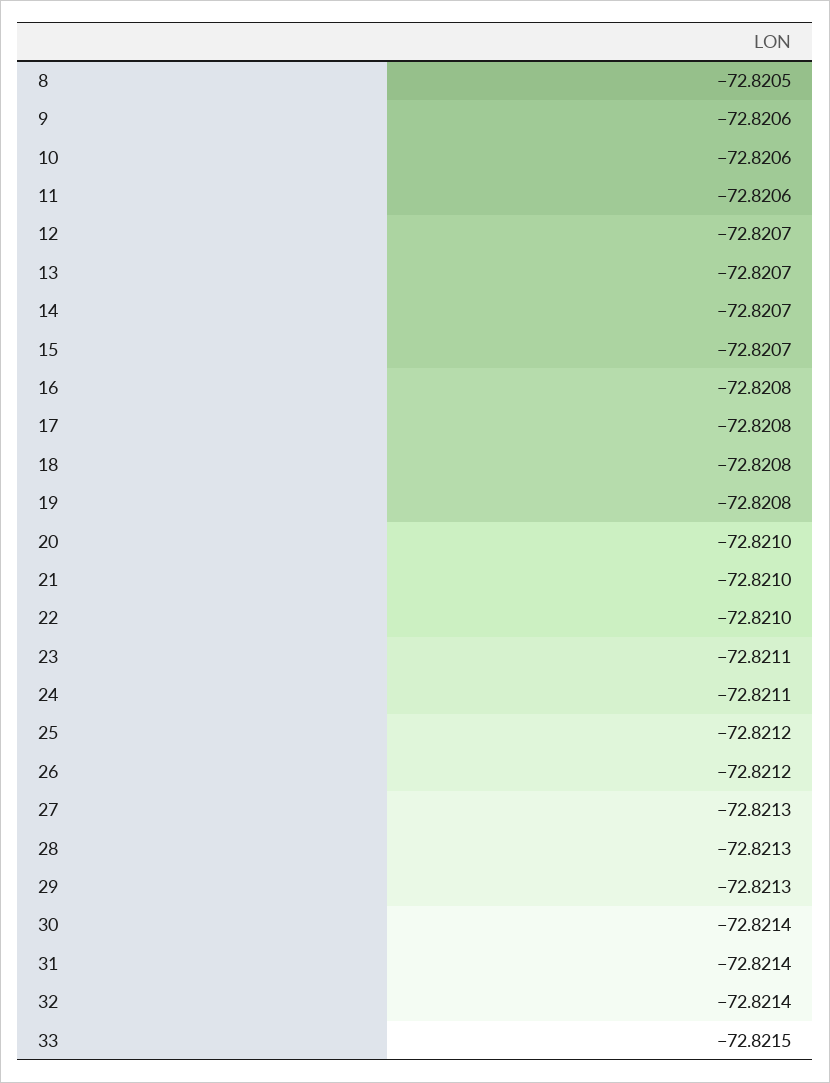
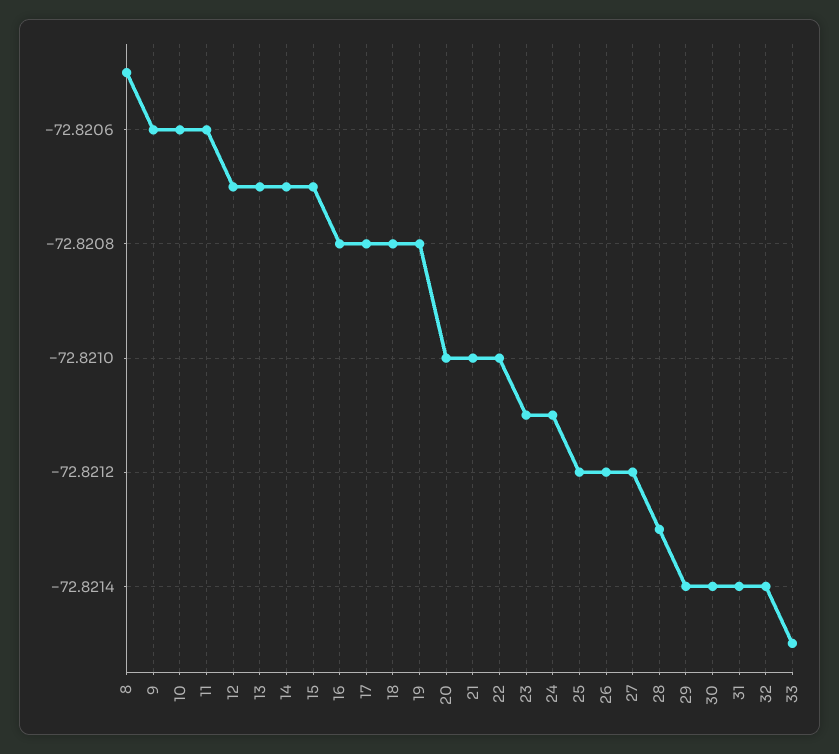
27: -72.8213 -> -72.8212
29: -72.8213 -> -72.8214

